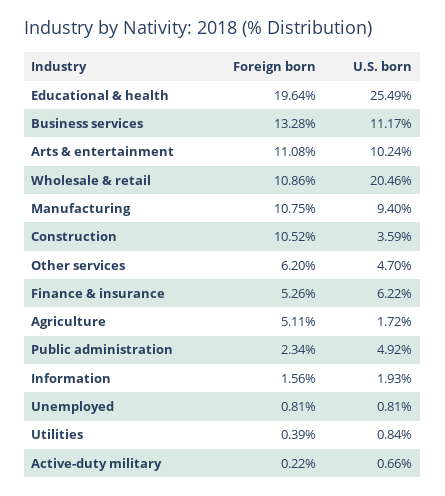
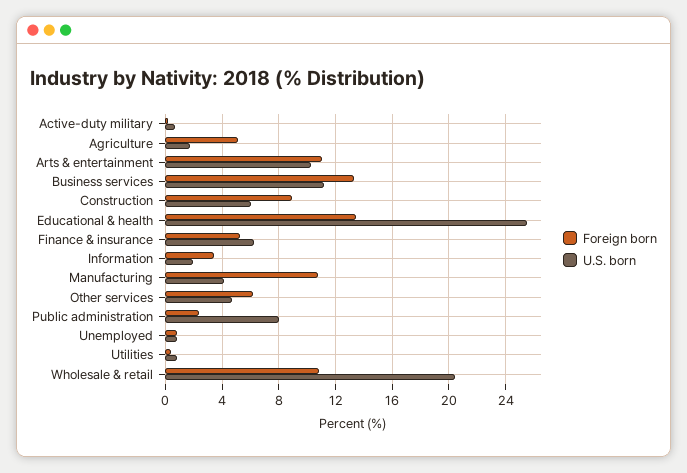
Foreign born, Educational & health: 19.64 -> 13.5
U.S. born, Manufacturing: 9.4 -> 4
Foreign born, Construction: 10.52 -> 9
U.S. born, Construction: 3.59 -> 6
U.S. born, Public administration: 4.92 -> 8
Foreign born, Information: 1.56 -> 3.5

